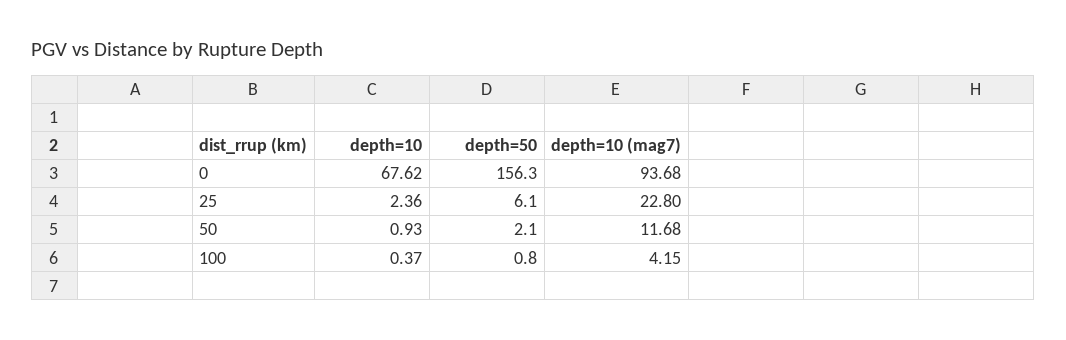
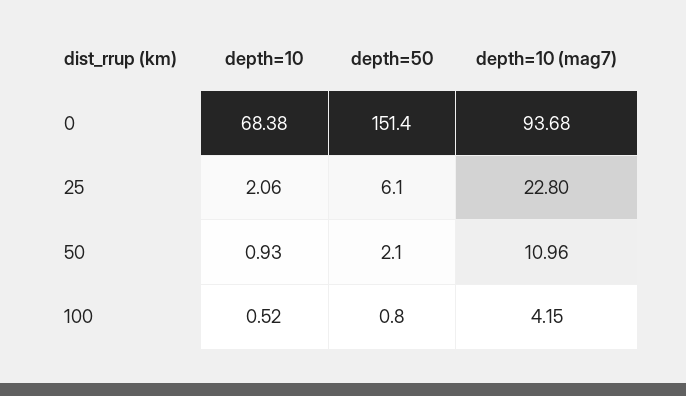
depth=10, 0: 67.62 -> 68.38
depth=50, 0: 156.3 -> 151.4
depth=10, 25: 2.36 -> 2.06
depth=10 (mag7), 50: 11.68 -> 10.96
depth=10, 100: 0.37 -> 0.52

